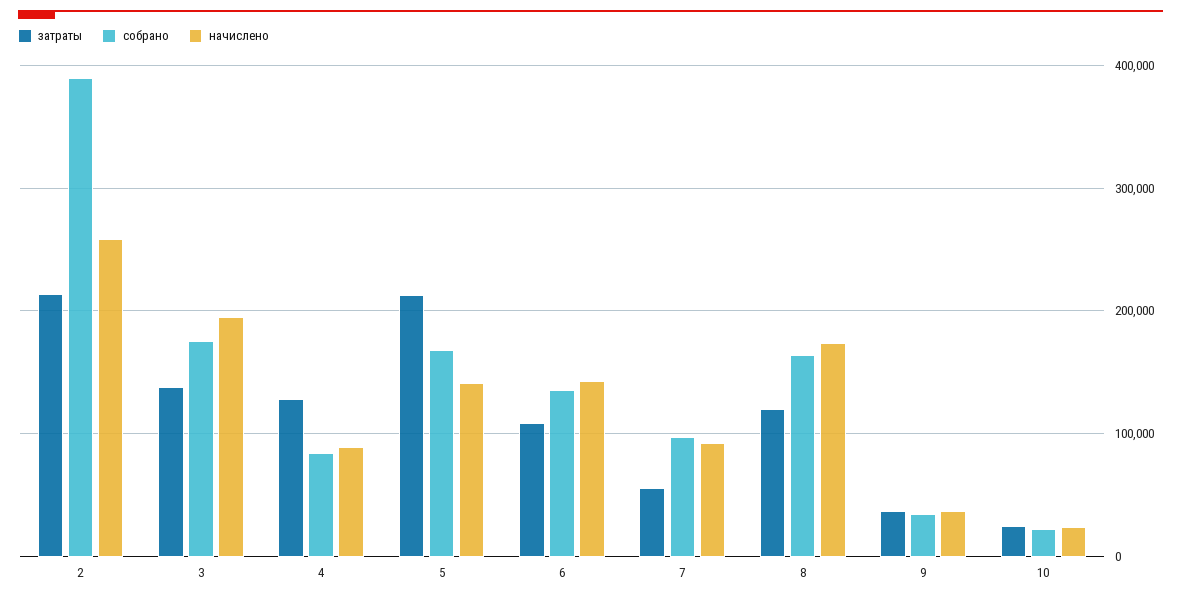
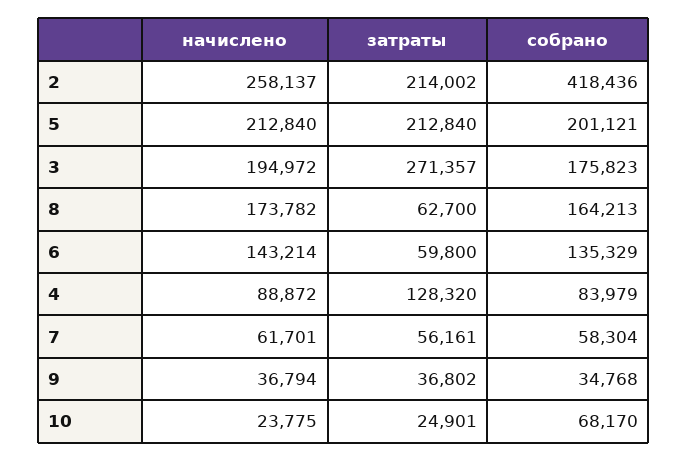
собрано, 2: 390000 -> 418436
затраты, 3: 140000 -> 271357
собрано, 5: 170000 -> 201121
начислено, 5: 140000 -> 212840
затраты, 6: 110000 -> 59800
собрано, 7: 100000 -> 58304
начислено, 7: 90000 -> 61701
затраты, 8: 120000 -> 62700
собрано, 10: 20000 -> 68170

